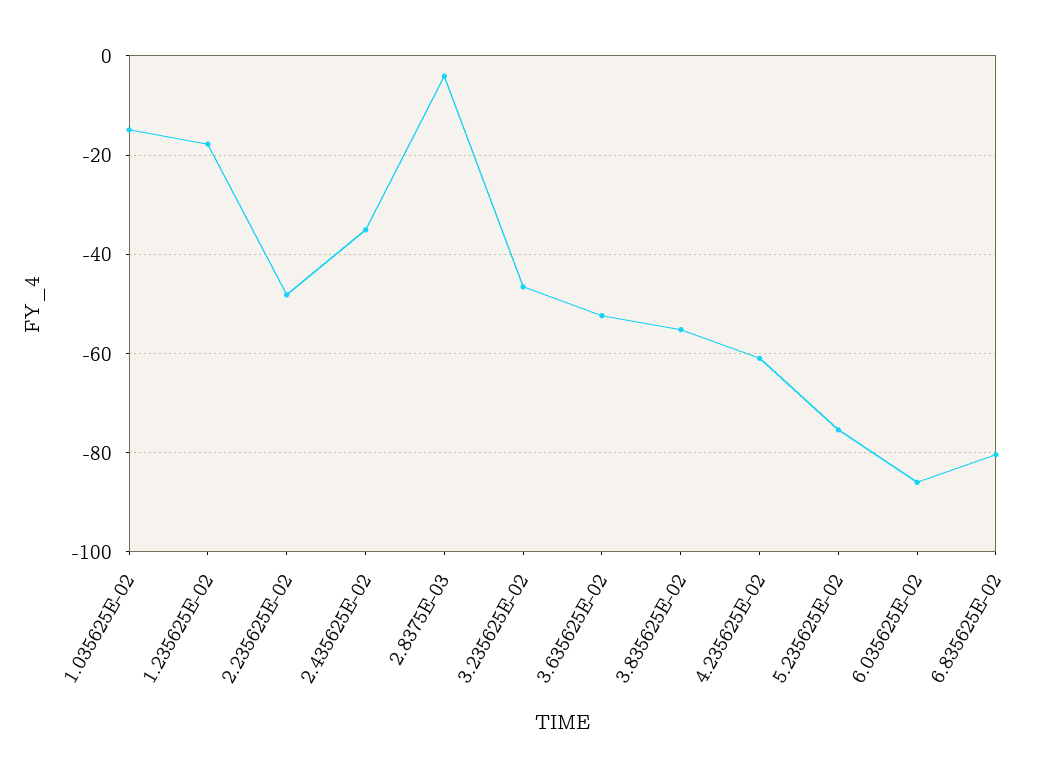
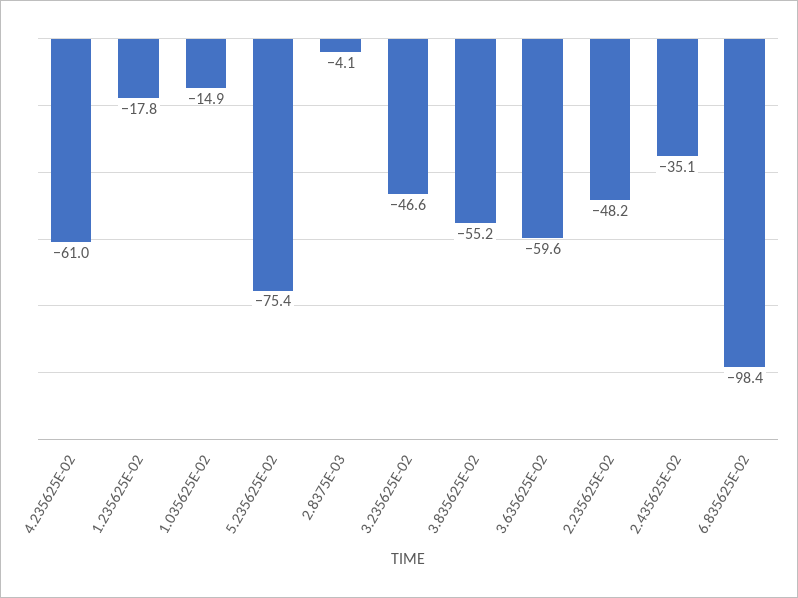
3.635625E-02: -52 -> -59.6
6.035625E-02: -86 -> none
6.835625E-02: -80 -> -98.4

